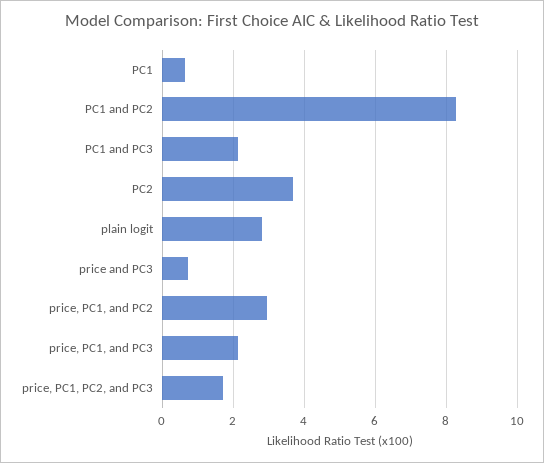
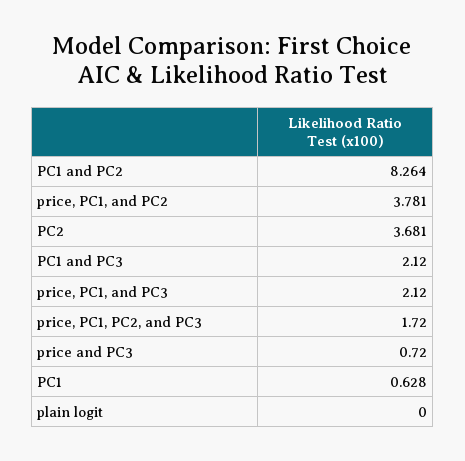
plain logit: 2.8 -> 0
price, PC1, and PC2: 3 -> 3.781

